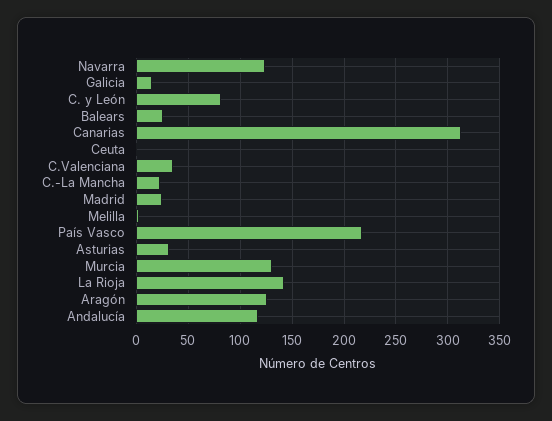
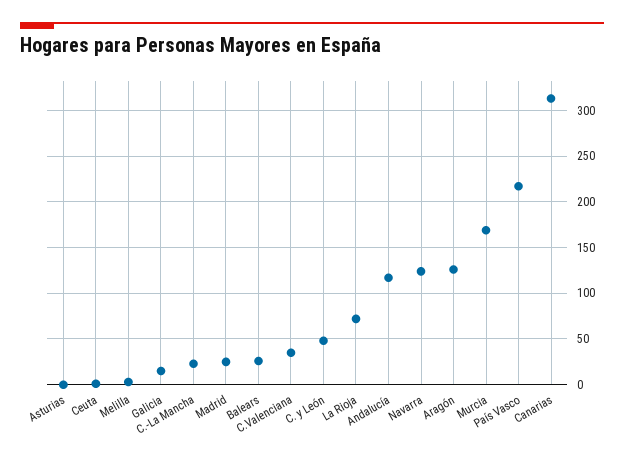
C. y León: 80 -> 50
Asturias: 30 -> 0
Murcia: 130 -> 170
La Rioja: 140 -> 70

